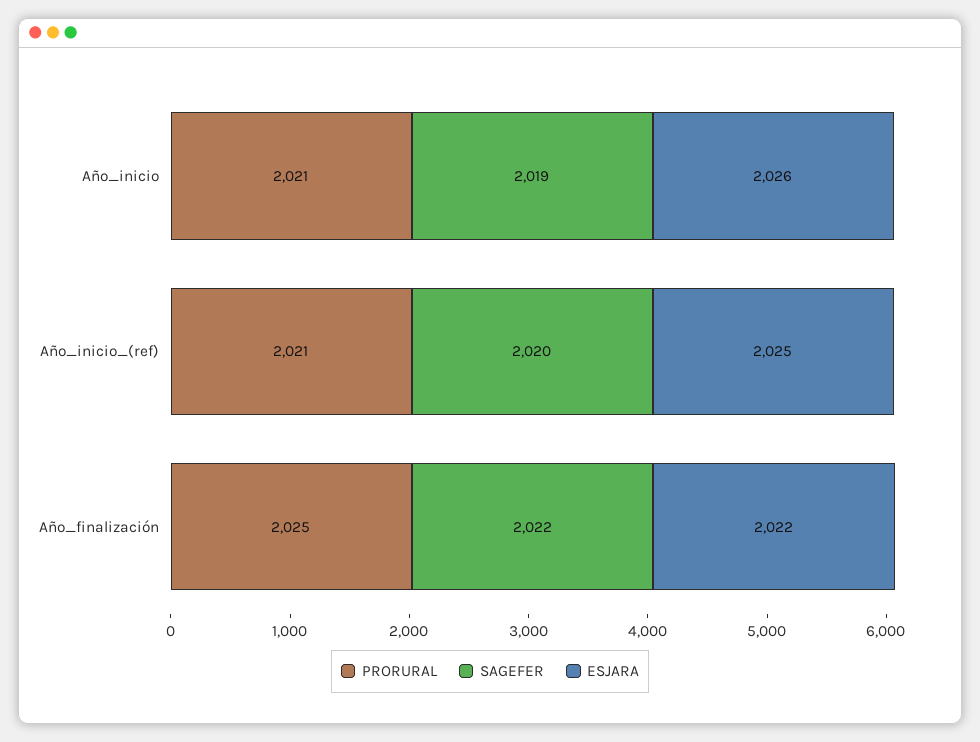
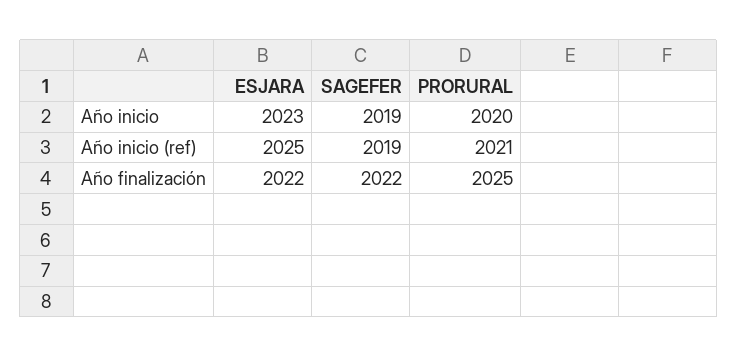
PRORURAL, Año_inicio: 2021 -> 2020
ESJARA, Año_inicio: 2026 -> 2023
SAGEFER, Año_inicio_(ref): 2020 -> 2019

